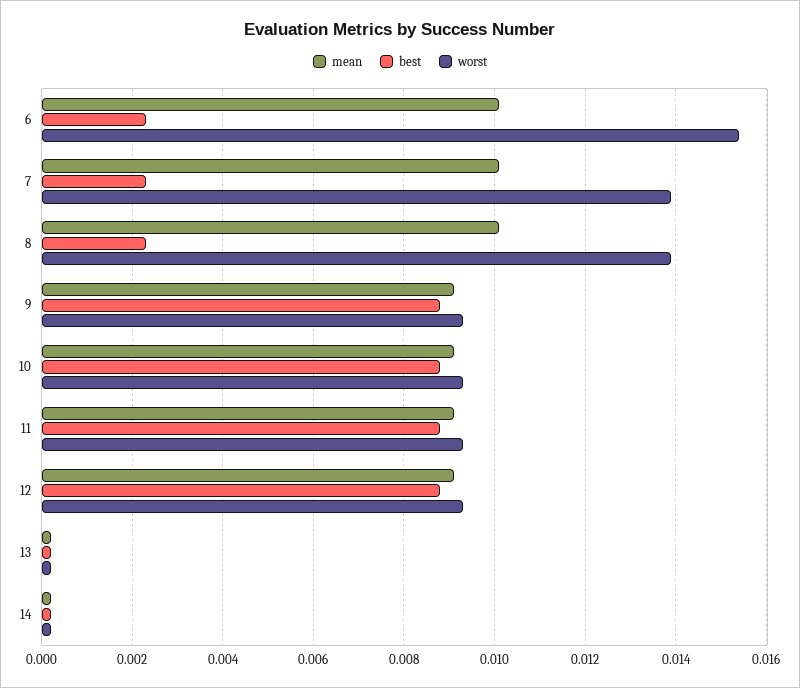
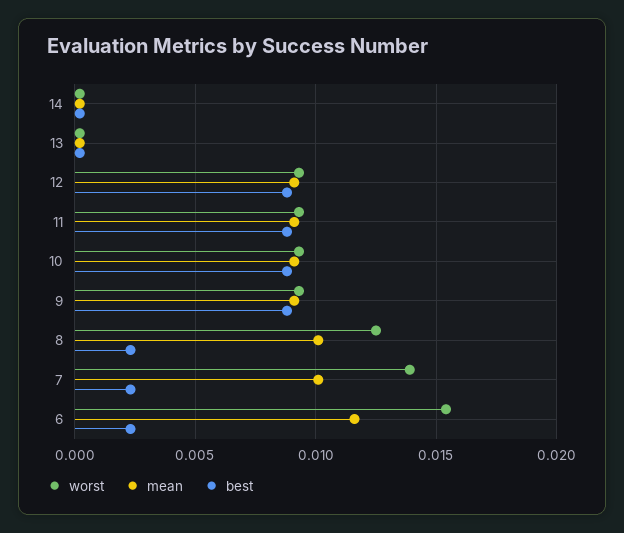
mean, 6: 0.01 -> 0.0115
worst, 8: 0.014 -> 0.0125

